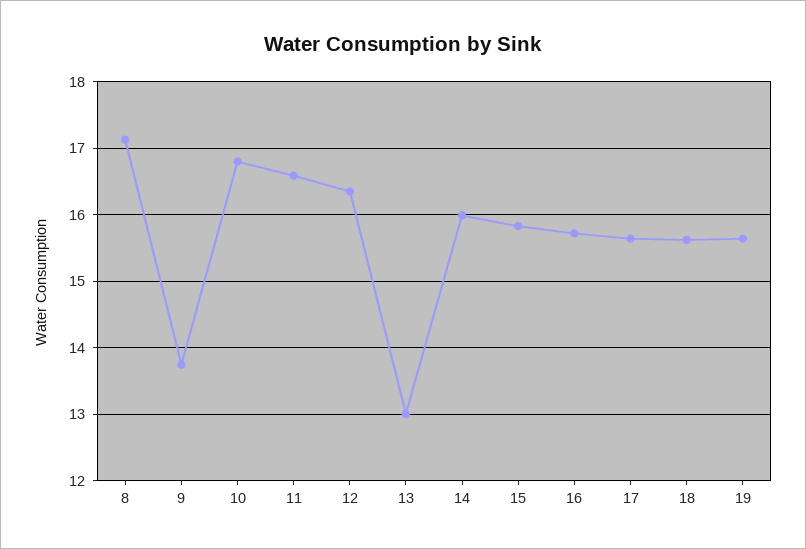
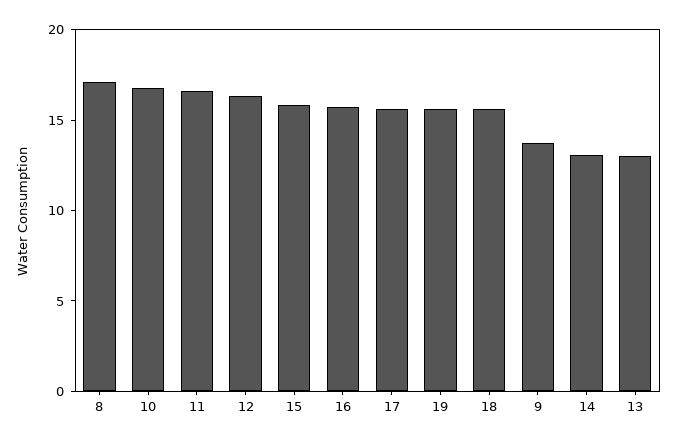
14: 16 -> 13

